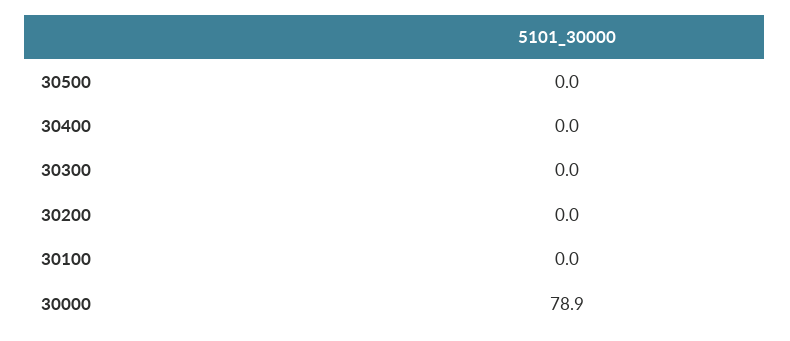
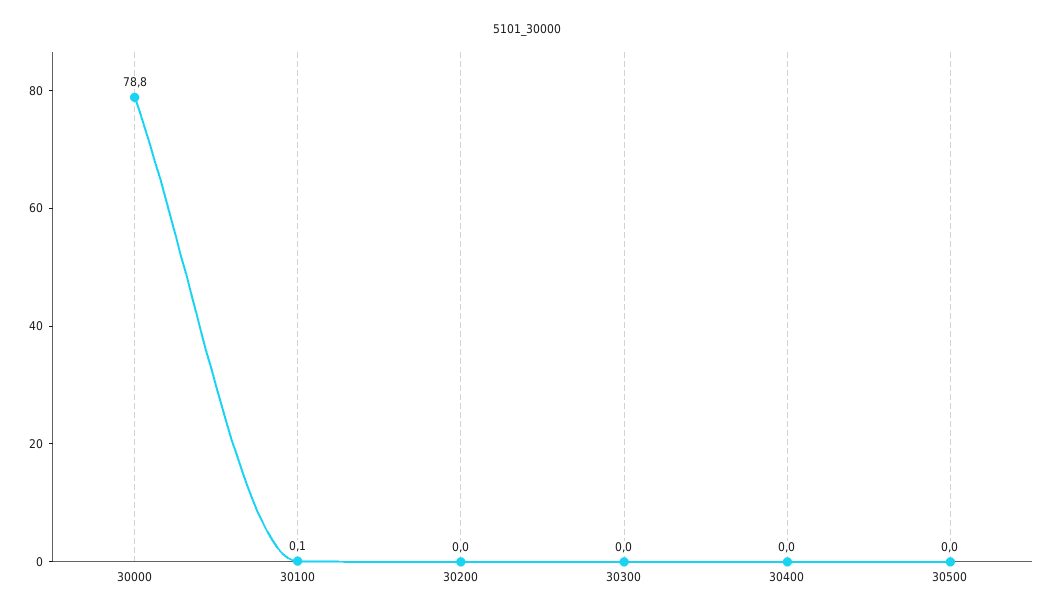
30100: 0 -> 0.1
30000: 78.9 -> 78.8

